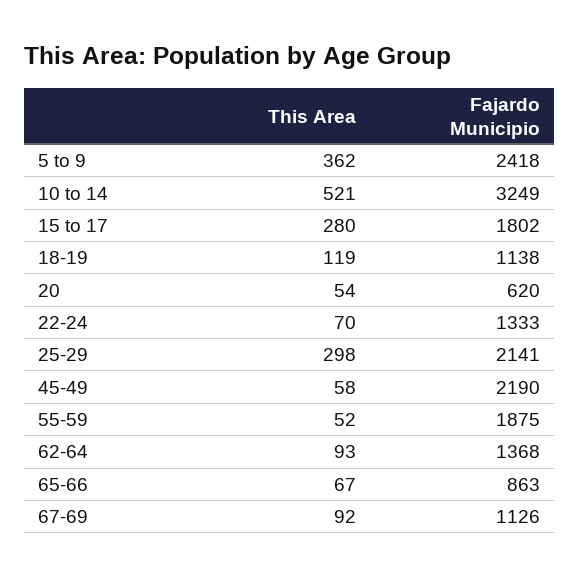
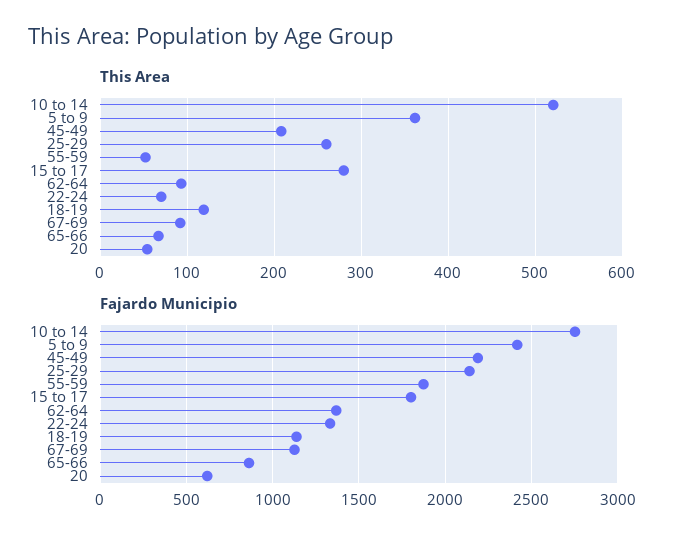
Fajardo Municipio, 10 to 14: 3249 -> 2750
This Area, 25-29: 298 -> 260
This Area, 45-49: 58 -> 210

